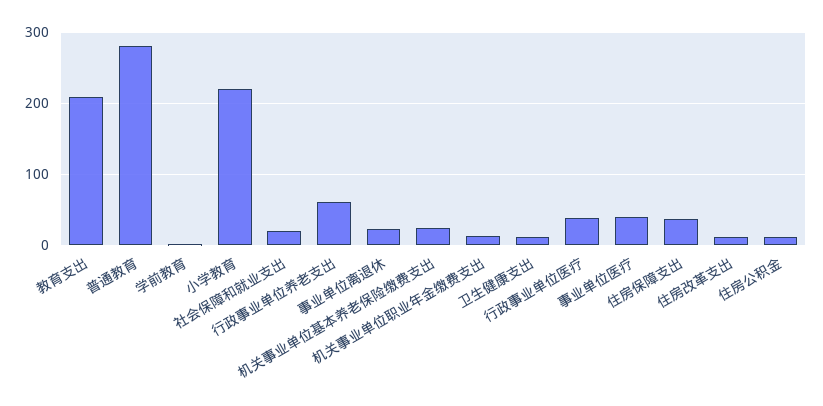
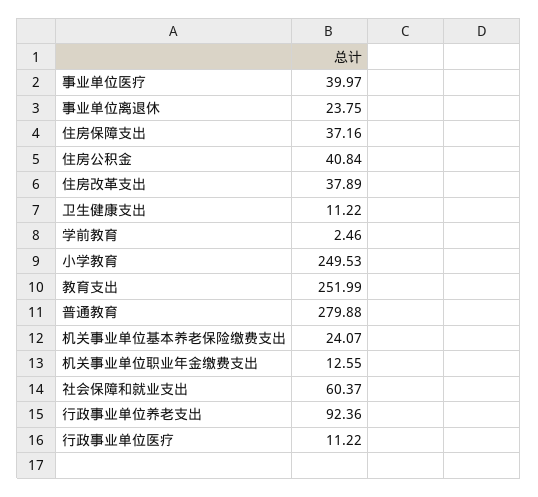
教育支出: 210 -> 251.99
小学教育: 220 -> 249.53
社会保障和就业支出: 20 -> 60.37
行政事业单位养老支出: 60 -> 92.36
行政事业单位医疗: 40 -> 11.22
住房改革支出: 10 -> 37.89
住房公积金: 10 -> 40.84

